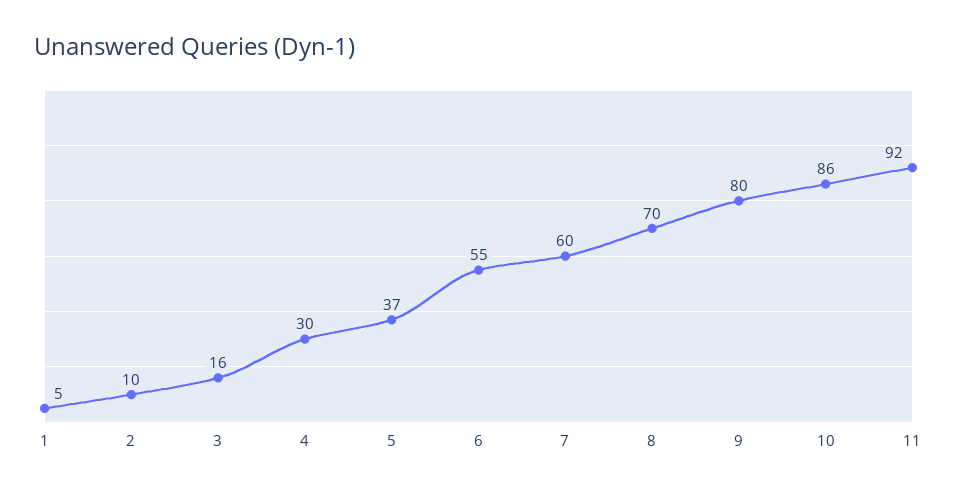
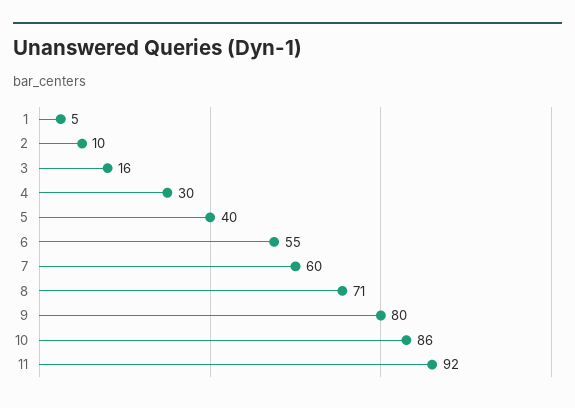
5: 37 -> 40
8: 70 -> 71

